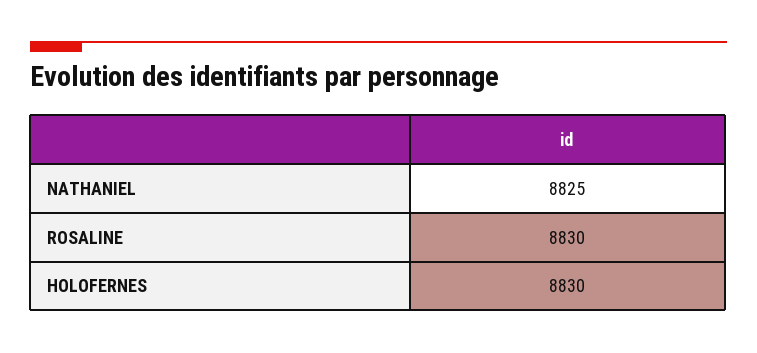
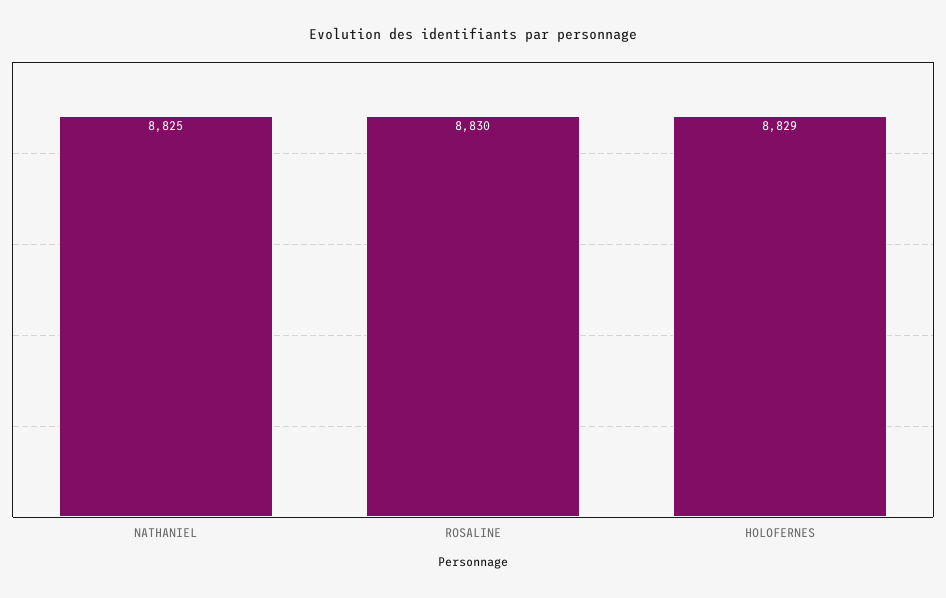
HOLOFERNES: 8830 -> 8829

